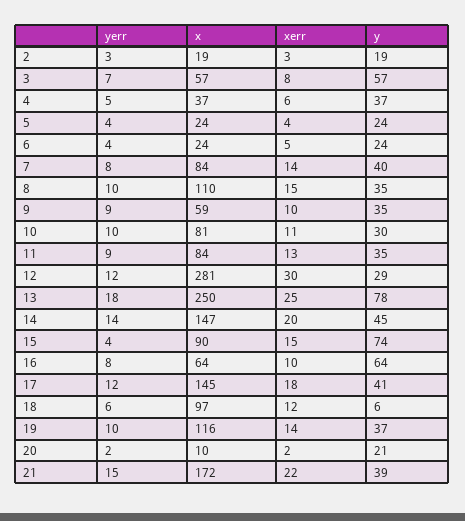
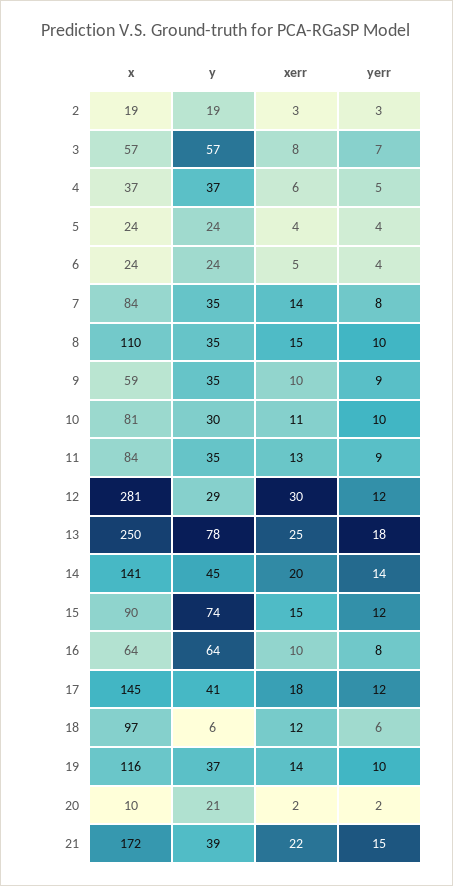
y, 7: 40 -> 35
x, 14: 147 -> 141
yerr, 15: 4 -> 12

